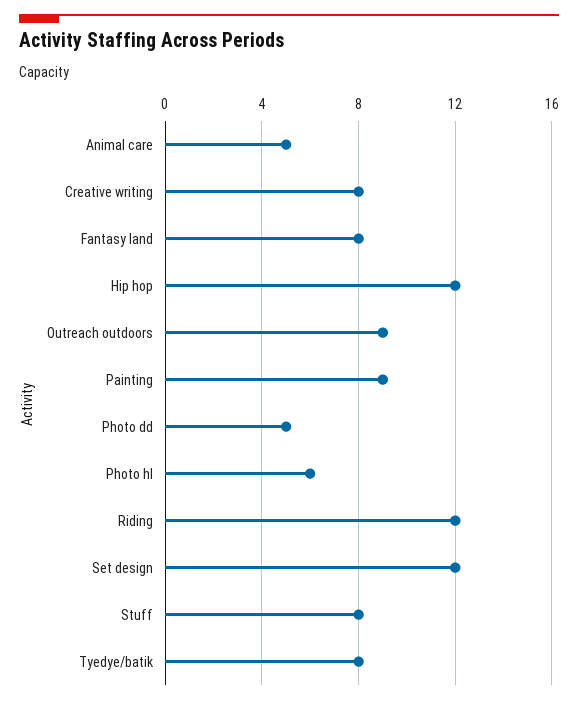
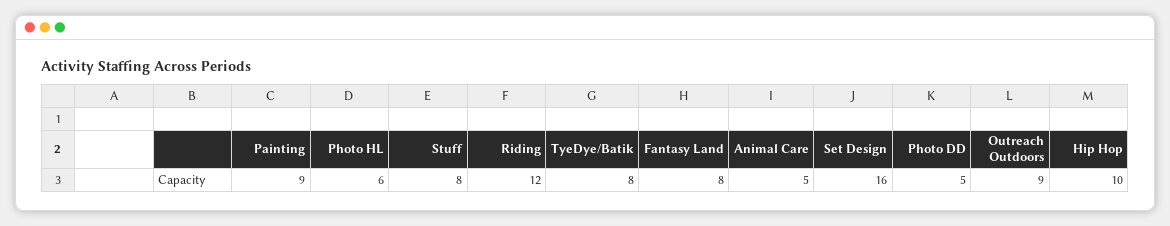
Creative writing: 8 -> none
Hip hop: 12 -> 10
Set design: 12 -> 16

